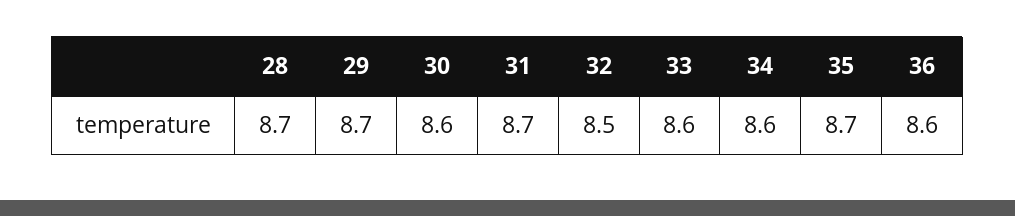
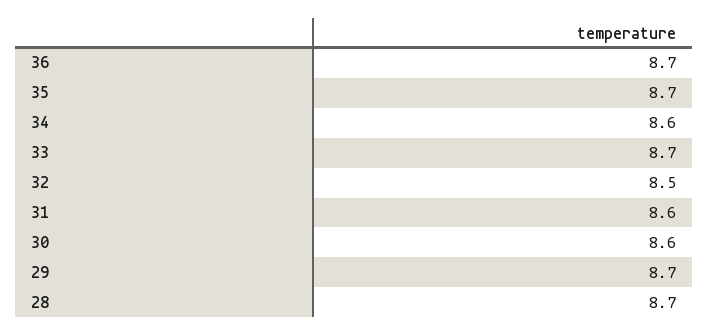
31: 8.7 -> 8.6
33: 8.6 -> 8.7
36: 8.6 -> 8.7

